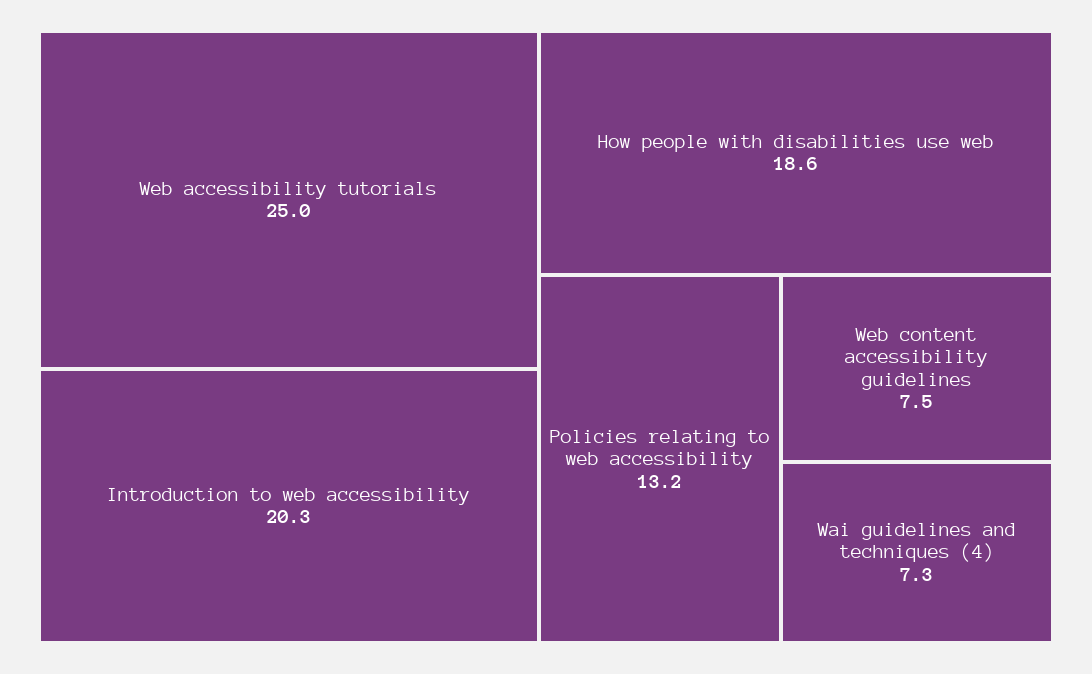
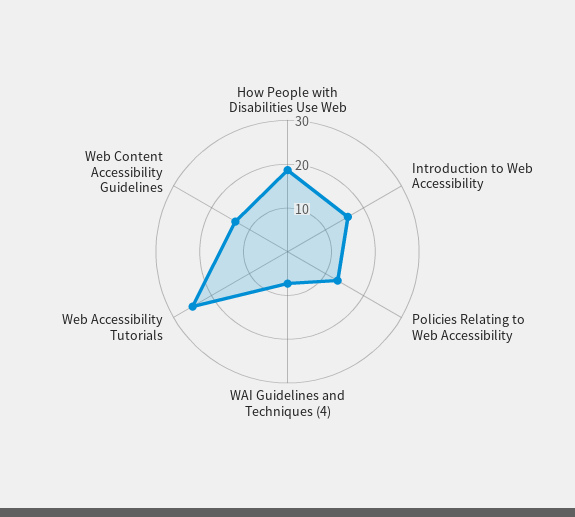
Introduction to web accessibility: 20.3 -> 16
Web content accessibility guidelines: 7.5 -> 14

